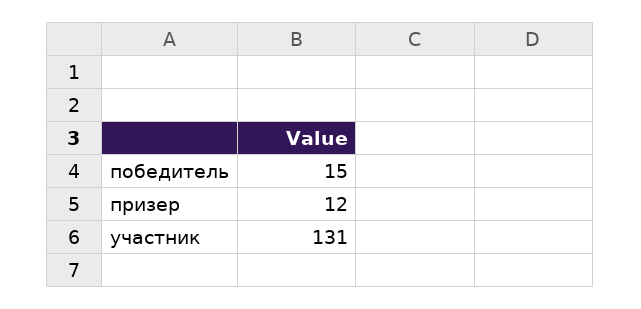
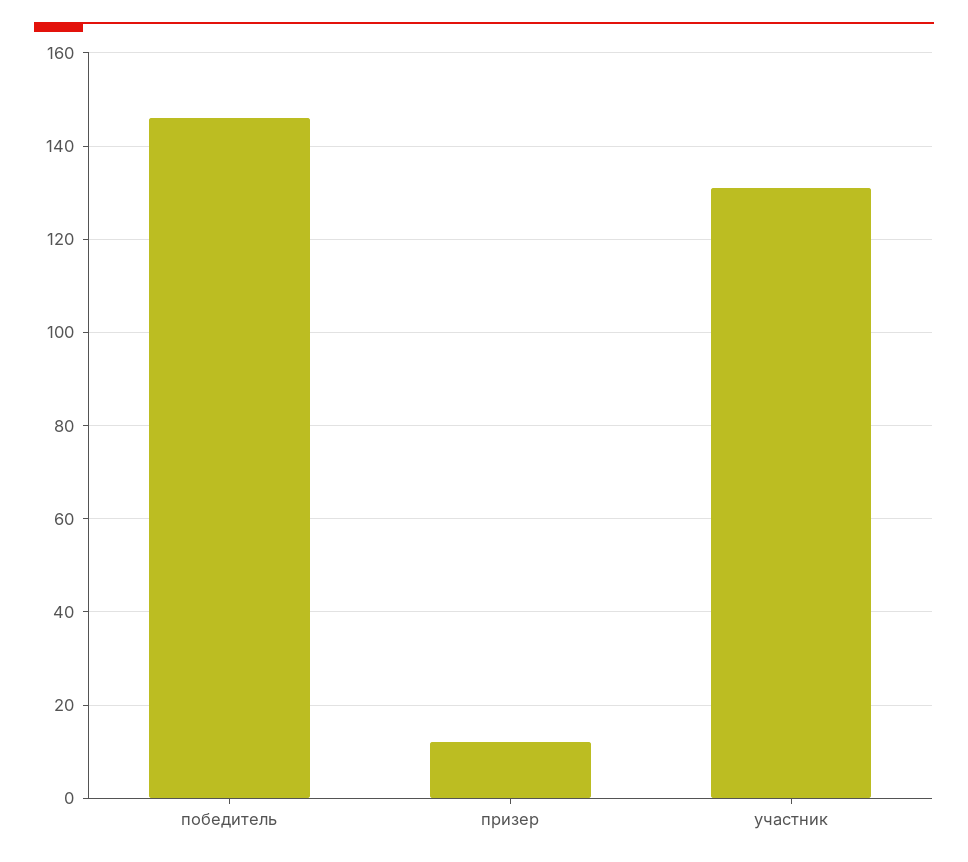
победитель: 15 -> 145

